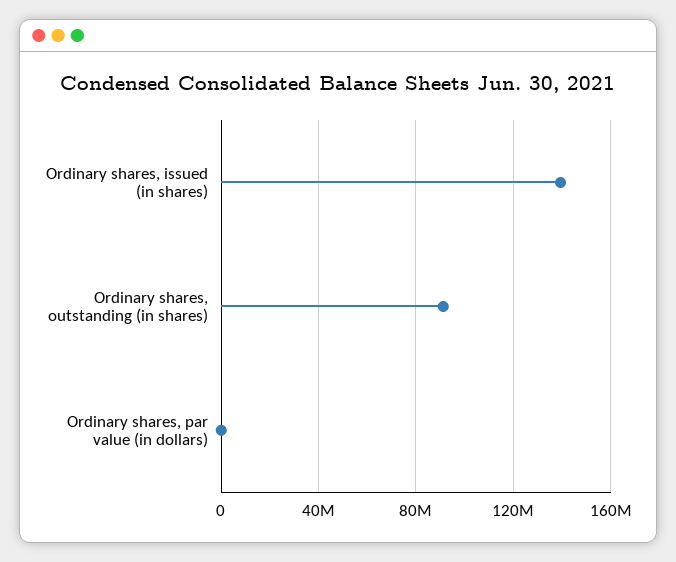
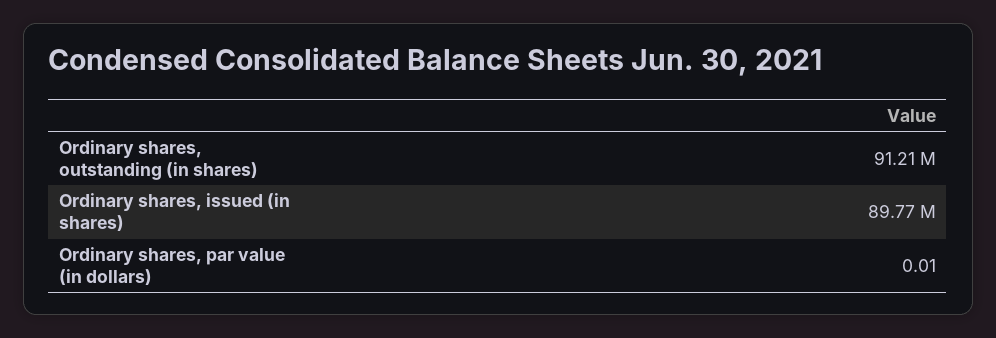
Ordinary shares, issued (in shares): 140000000 -> 89770000

